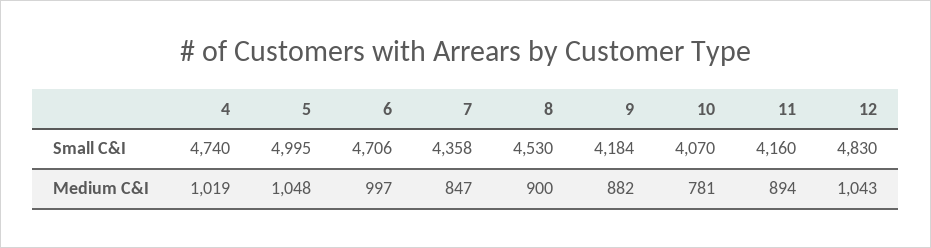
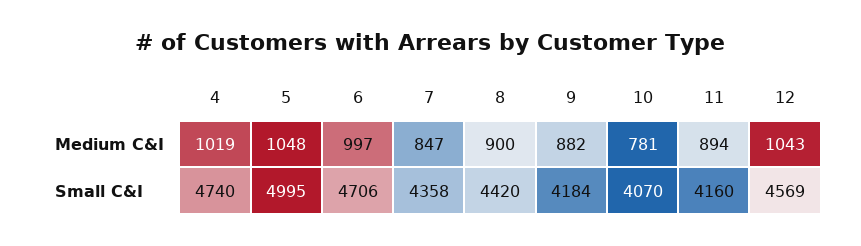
8, Small C&I: 4530 -> 4420
12, Small C&I: 4830 -> 4569

